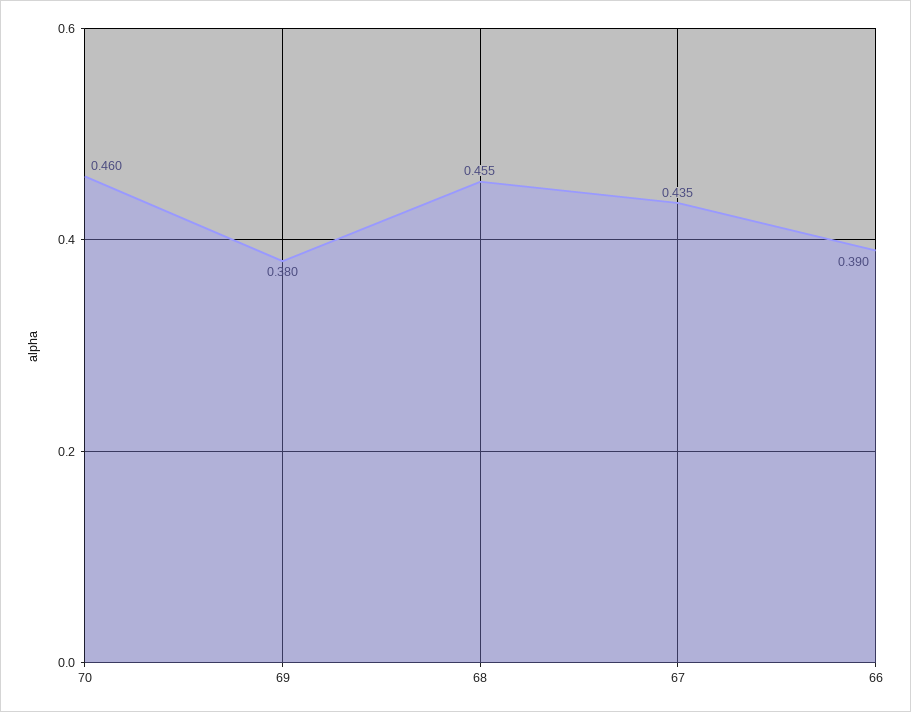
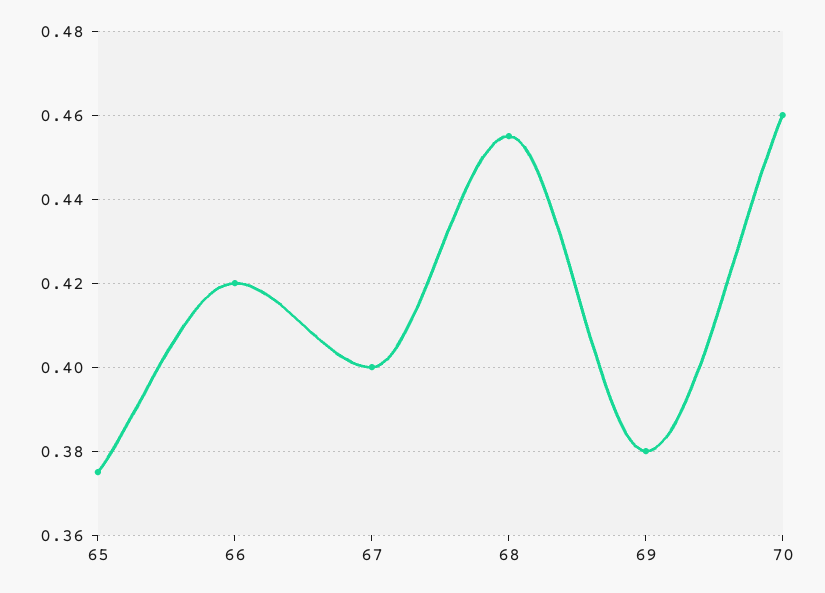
67: 0.435 -> 0.4
66: 0.39 -> 0.42
65: none -> 0.375

